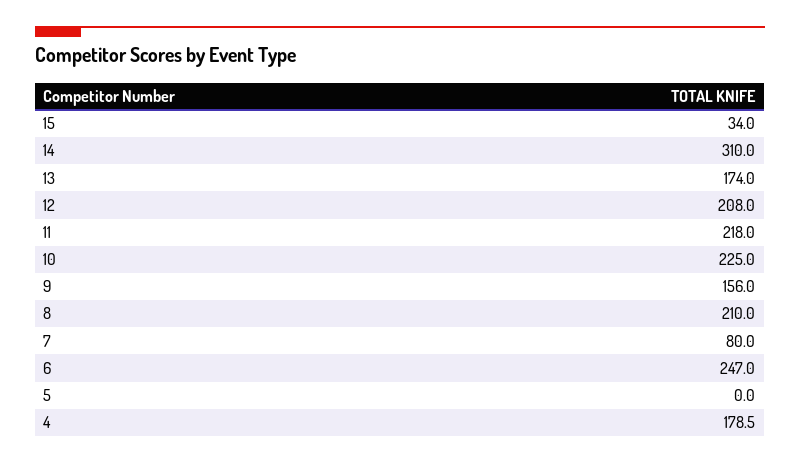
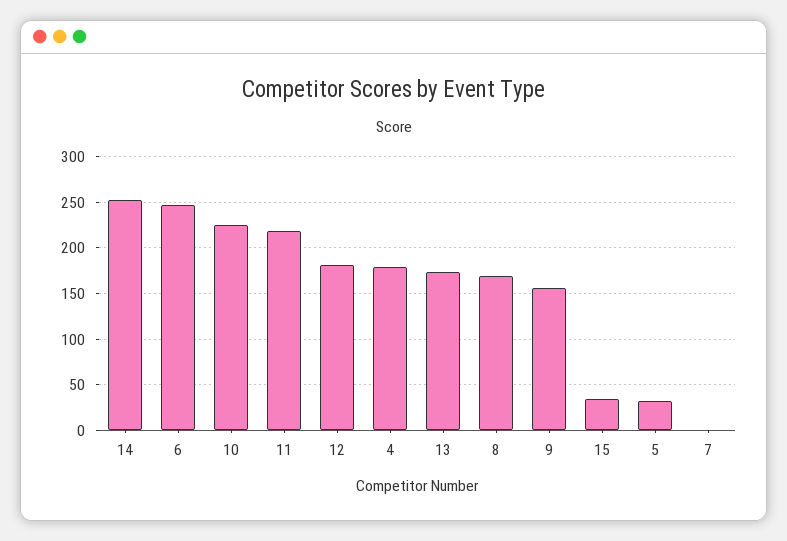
14: 310 -> 250
12: 208 -> 180
8: 210 -> 170
7: 80 -> 0
5: 0 -> 30

